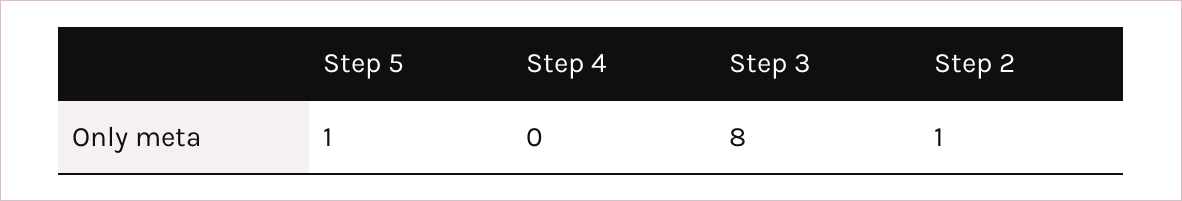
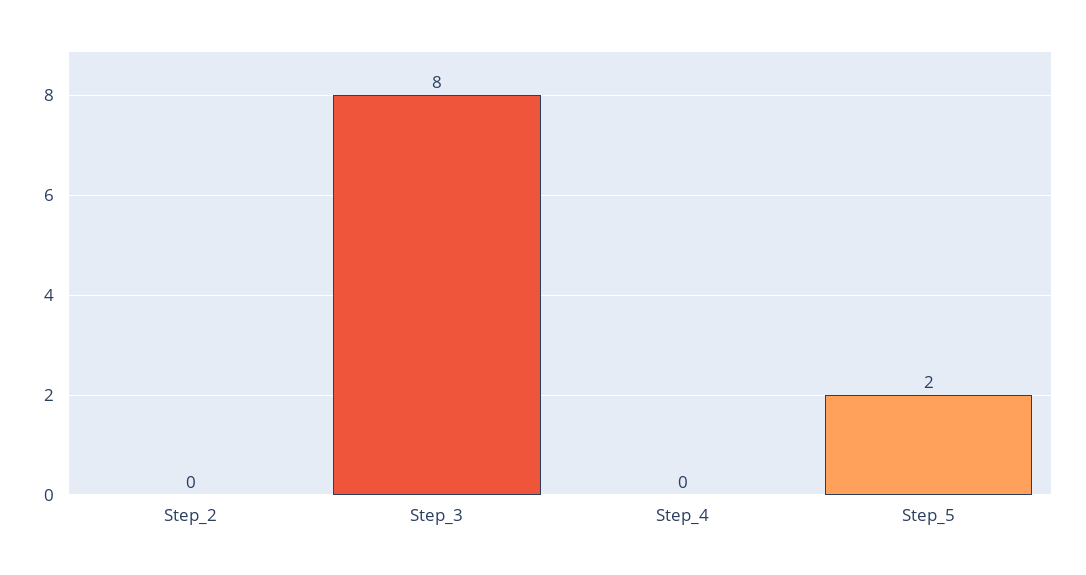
Step 5: 1 -> 2
Step 2: 1 -> 0

